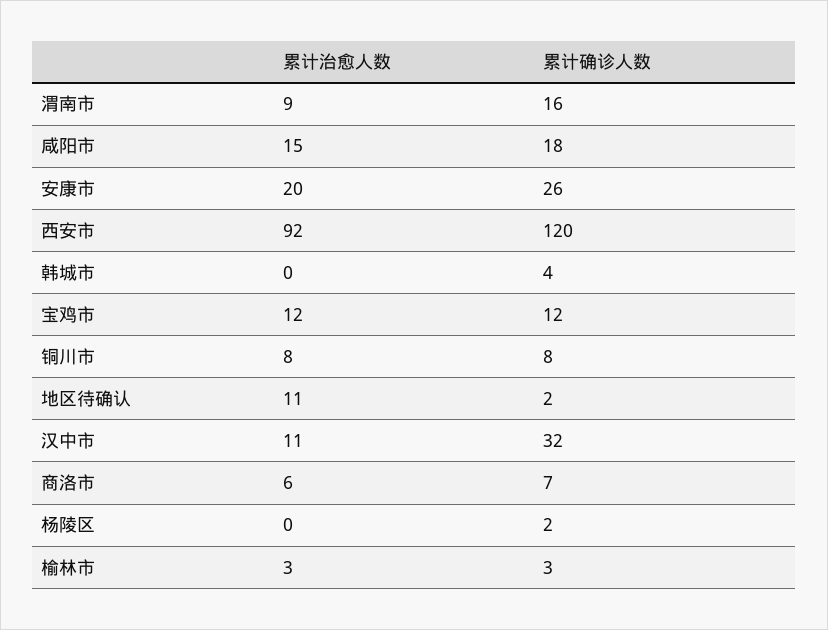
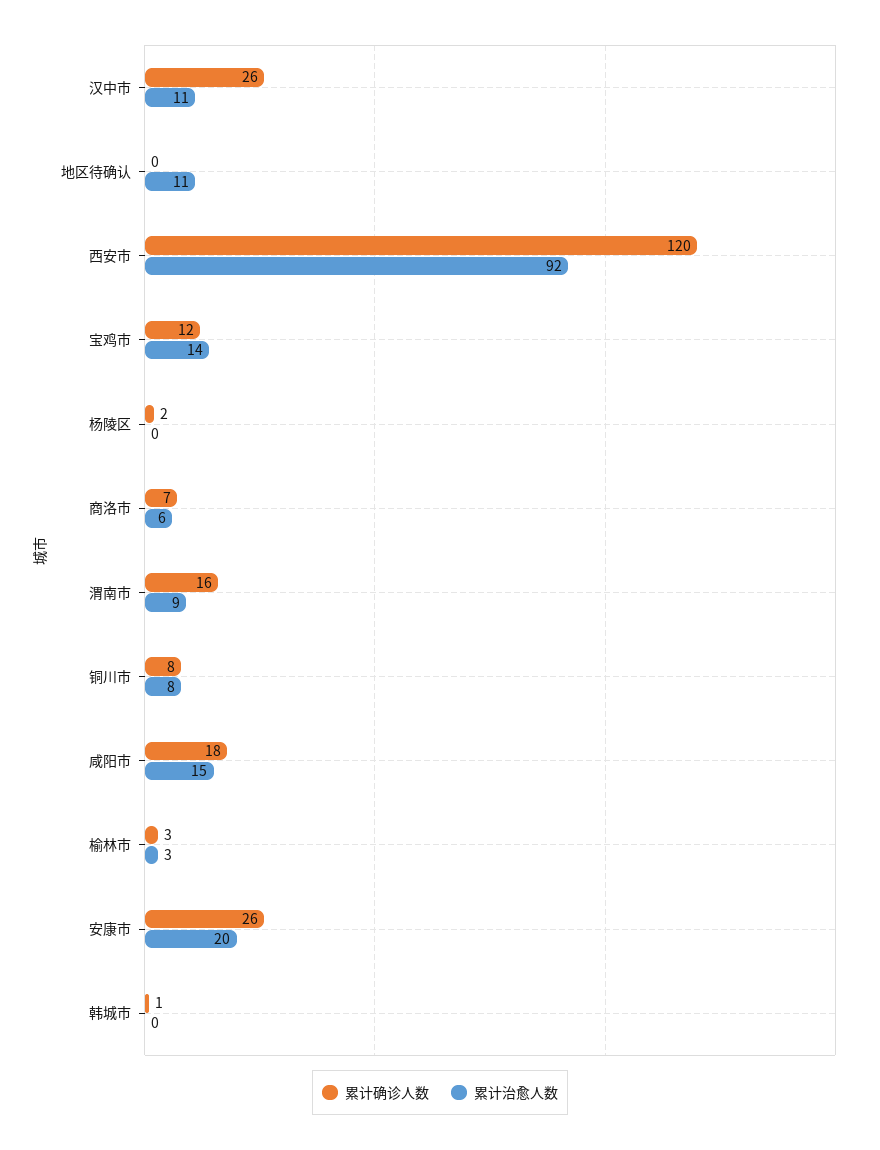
累计确诊人数, 韩城市: 4 -> 1
累计治愈人数, 宝鸡市: 12 -> 14
累计确诊人数, 地区待确认: 2 -> 0
累计确诊人数, 汉中市: 32 -> 26

